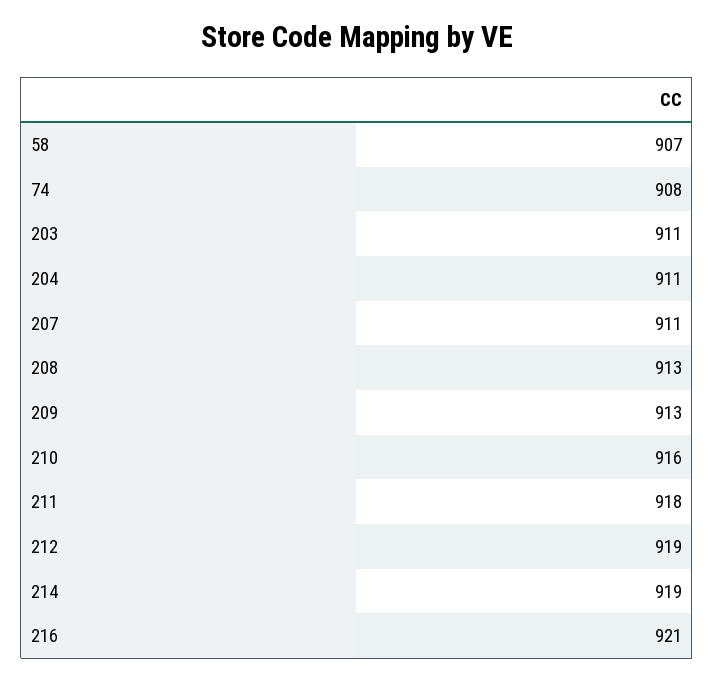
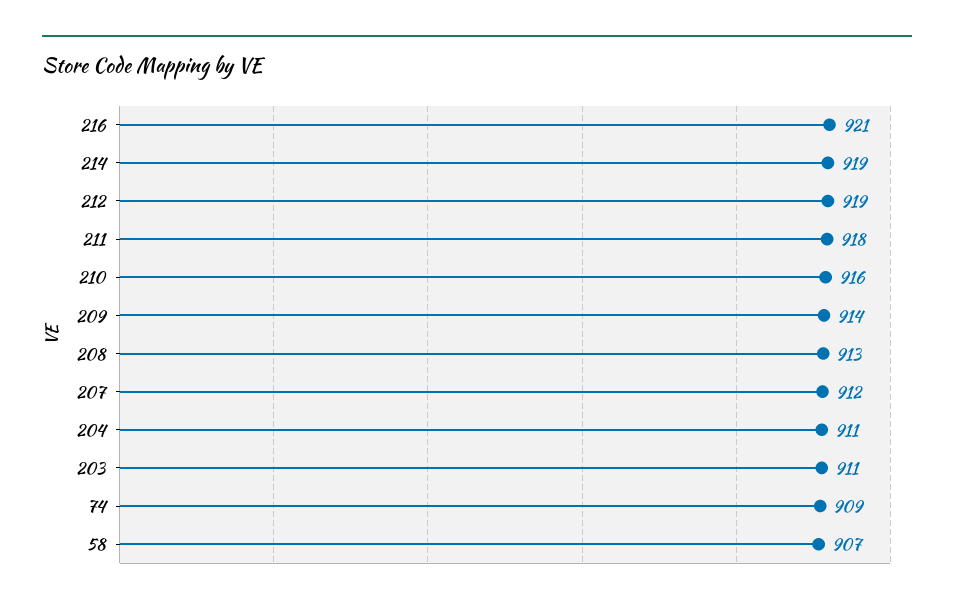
74: 908 -> 909
207: 911 -> 912
209: 913 -> 914

